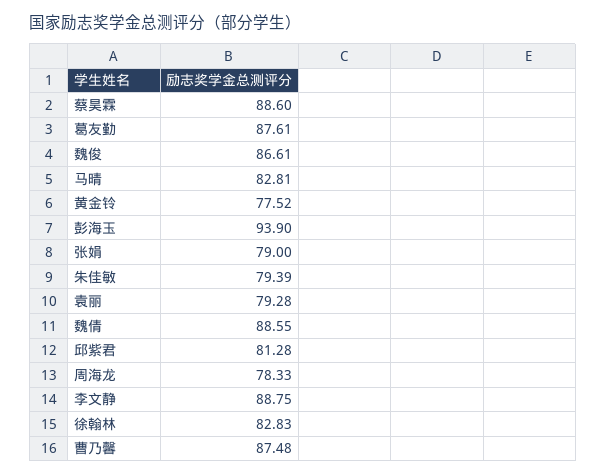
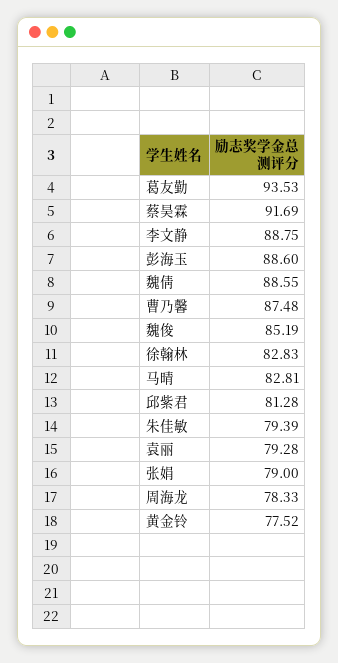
蔡昊霖: 88.6 -> 91.69
葛友勤: 87.61 -> 93.53
魏俊: 86.61 -> 85.19
彭海玉: 93.9 -> 88.6

